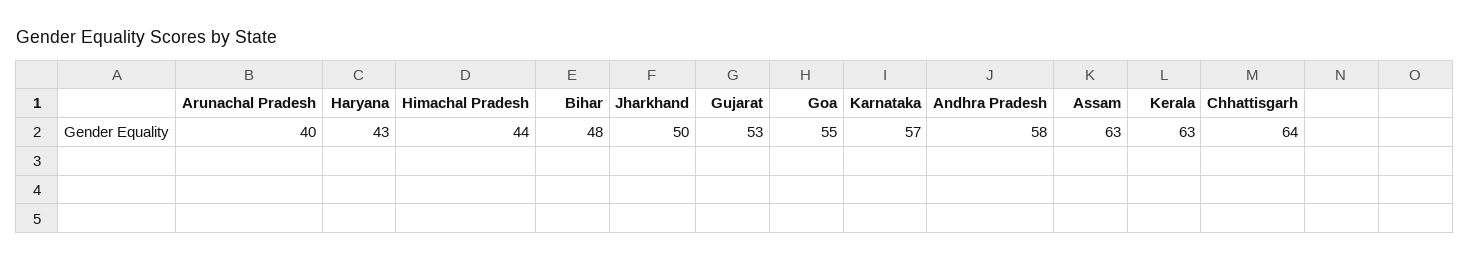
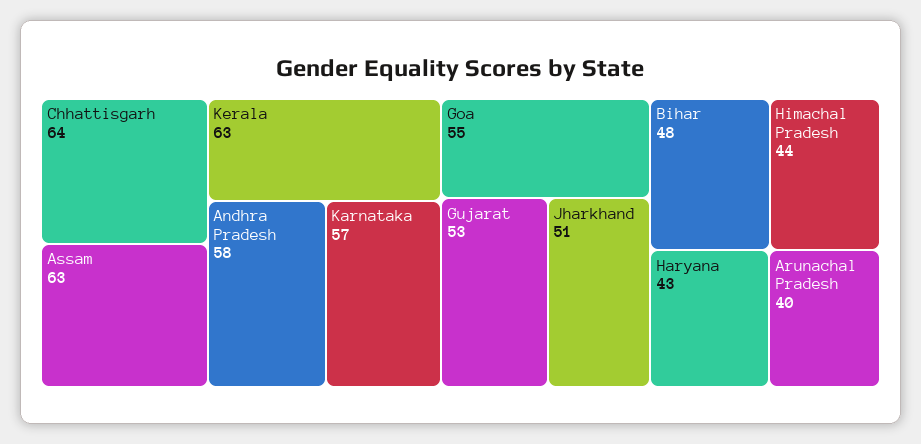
Jharkhand: 50 -> 51

